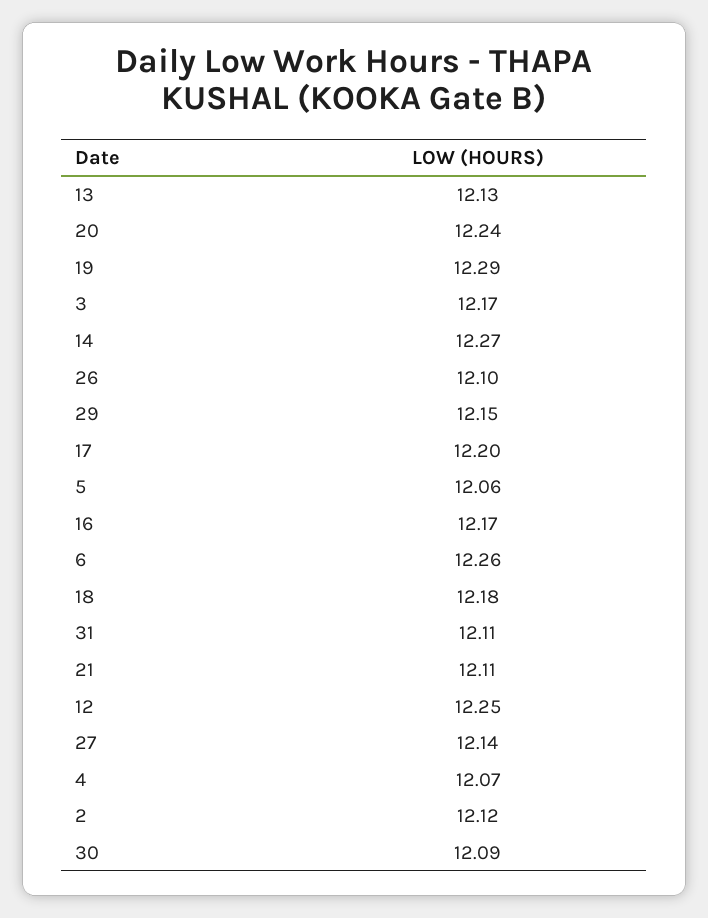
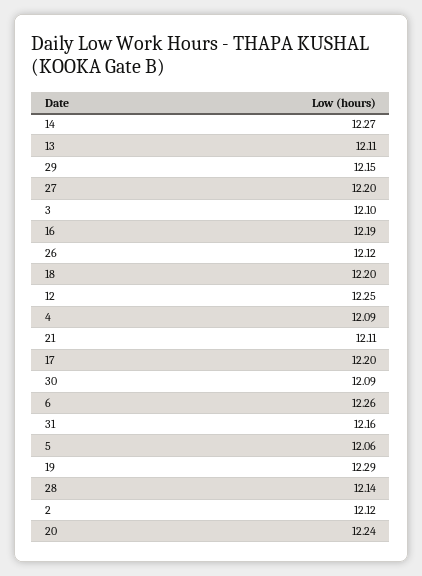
13: 12.13 -> 12.11
3: 12.17 -> 12.1
26: 12.1 -> 12.12
16: 12.17 -> 12.19
18: 12.18 -> 12.2
31: 12.11 -> 12.16
27: 12.14 -> 12.2
4: 12.07 -> 12.09
28: none -> 12.14

